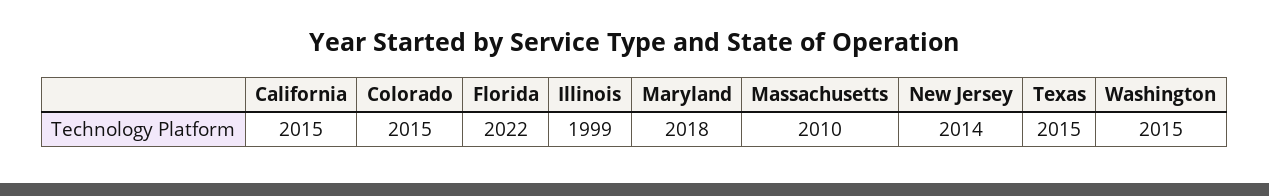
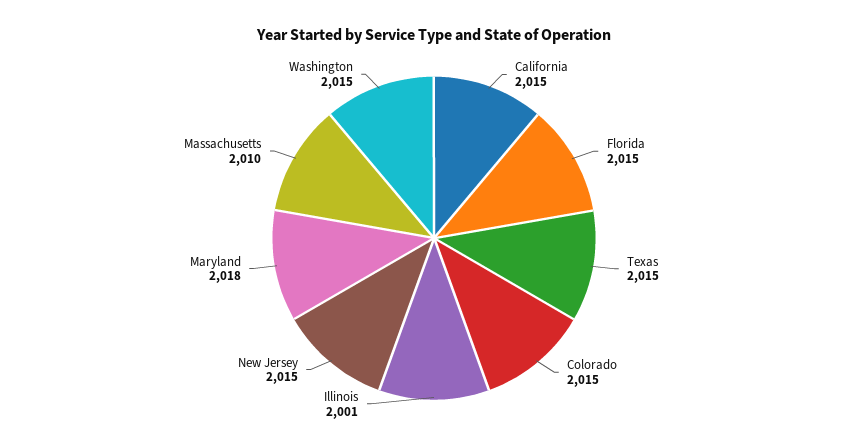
Florida: 2022 -> 2015
Illinois: 1999 -> 2001
New Jersey: 2014 -> 2015

